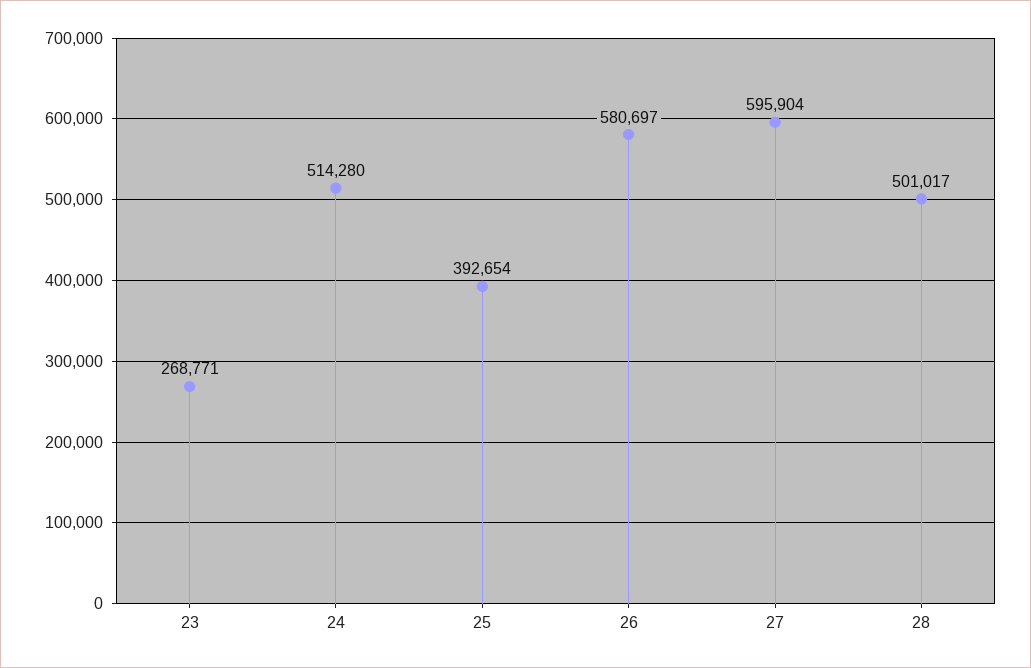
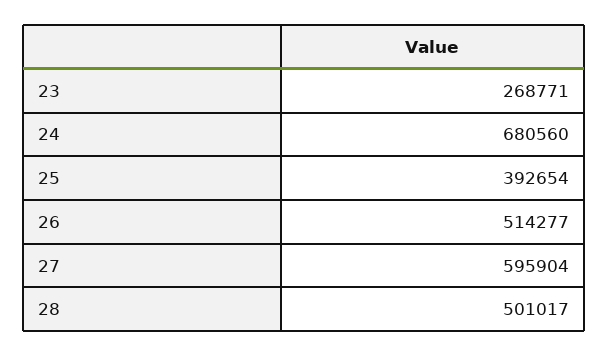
24: 514280 -> 680560
26: 580697 -> 514277

